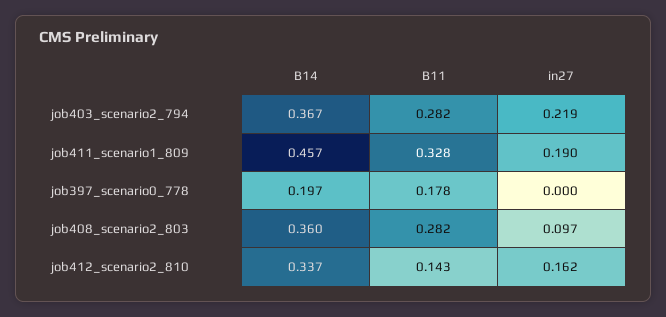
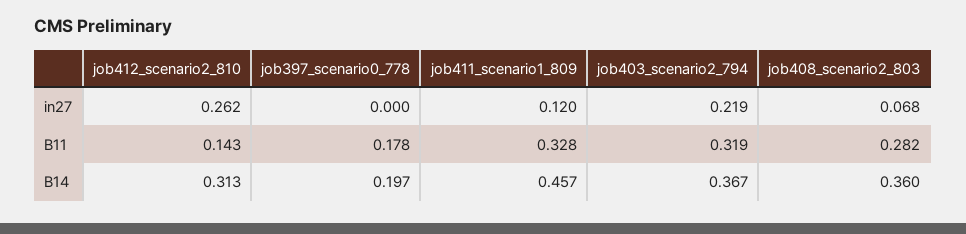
B11, job403_scenario2_794: 0.282 -> 0.319
in27, job411_scenario1_809: 0.19 -> 0.12
in27, job408_scenario2_803: 0.097 -> 0.068
B14, job412_scenario2_810: 0.337 -> 0.313
in27, job412_scenario2_810: 0.162 -> 0.262

